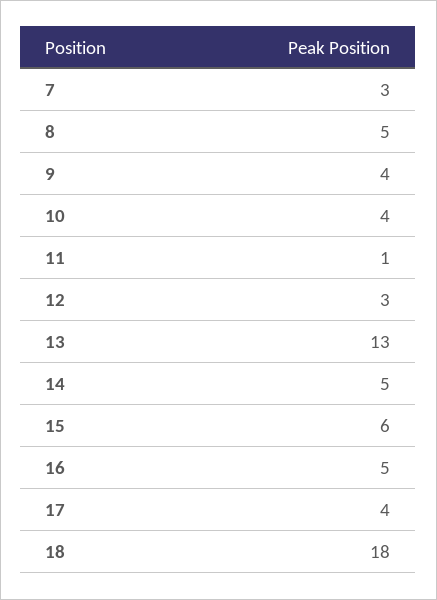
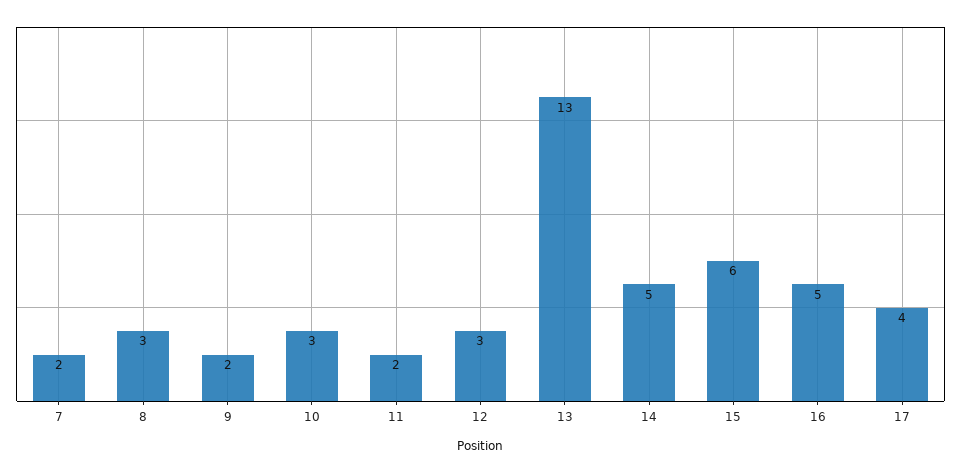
7: 3 -> 2
8: 5 -> 3
9: 4 -> 2
10: 4 -> 3
11: 1 -> 2
18: 18 -> none

